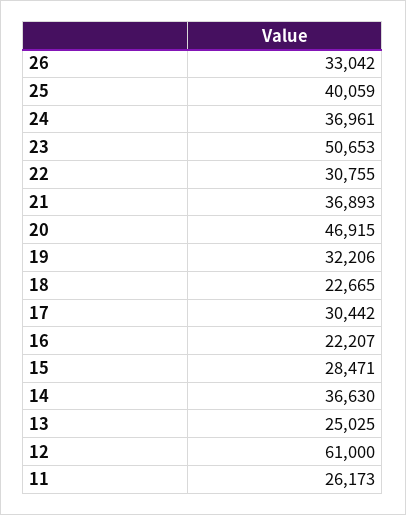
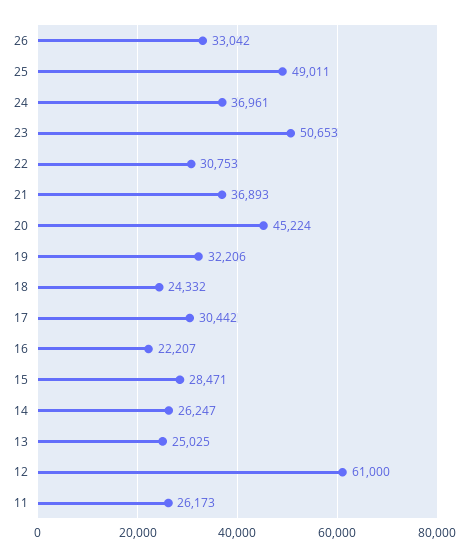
25: 40059 -> 49011
22: 30755 -> 30753
20: 46915 -> 45224
18: 22665 -> 24332
14: 36630 -> 26247

